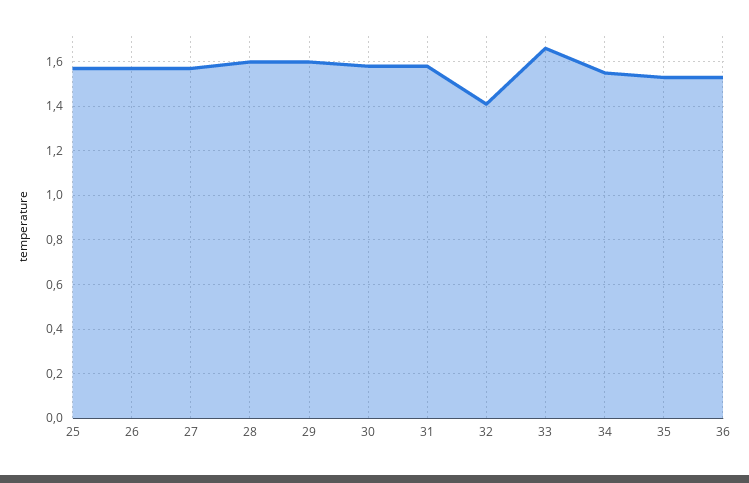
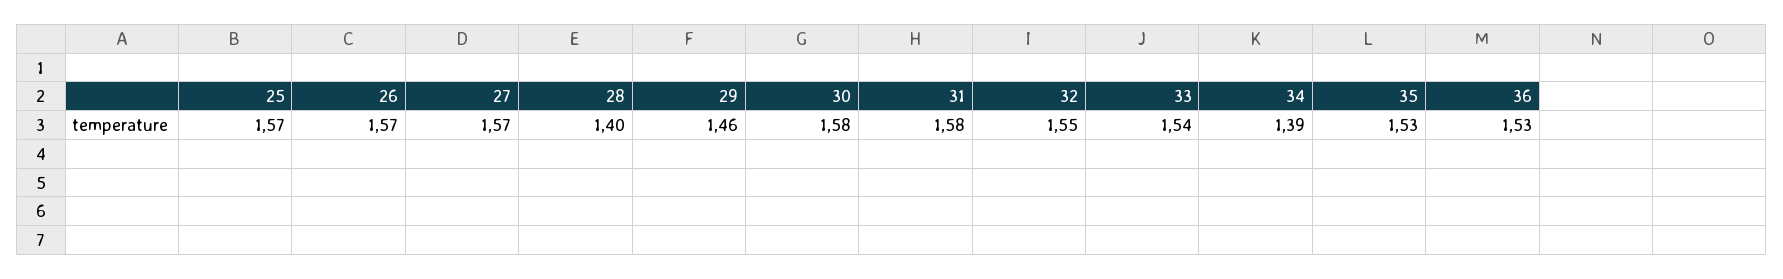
28: 1.6 -> 1.4
29: 1.6 -> 1.46
32: 1.4 -> 1.55
33: 1.65 -> 1.54
34: 1.55 -> 1.39

